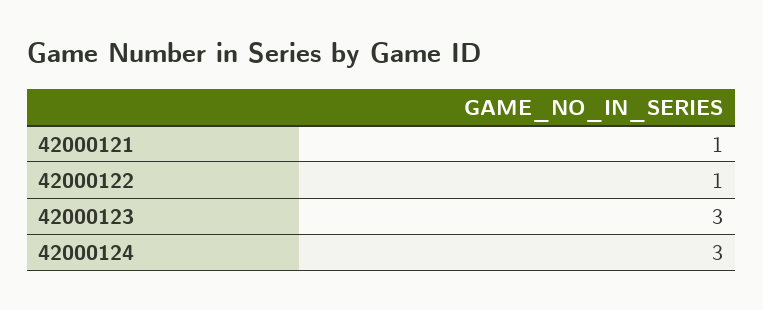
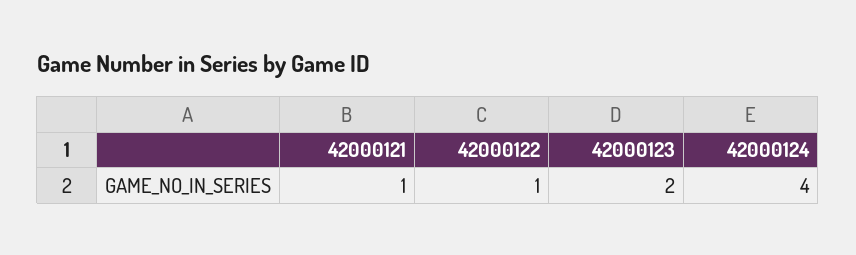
42000123: 3 -> 2
42000124: 3 -> 4

